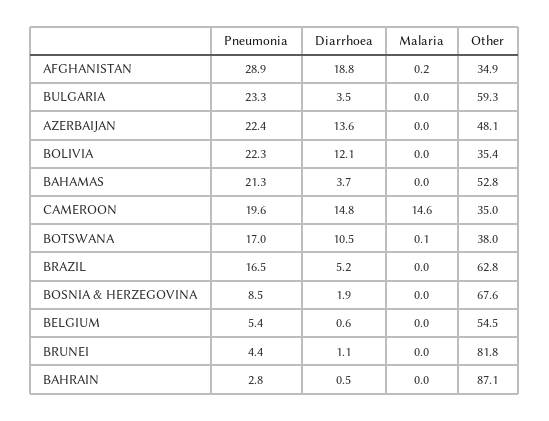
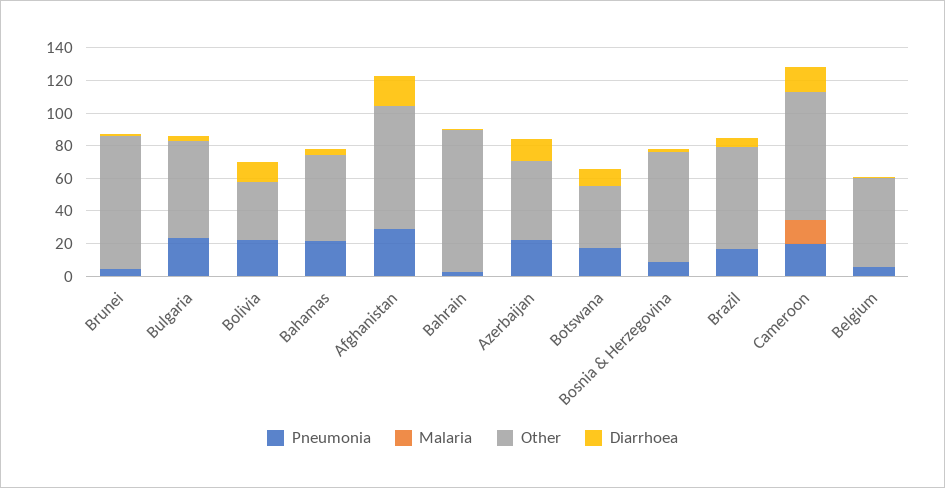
Other, AFGHANISTAN: 34.9 -> 75
Other, CAMEROON: 35 -> 80

